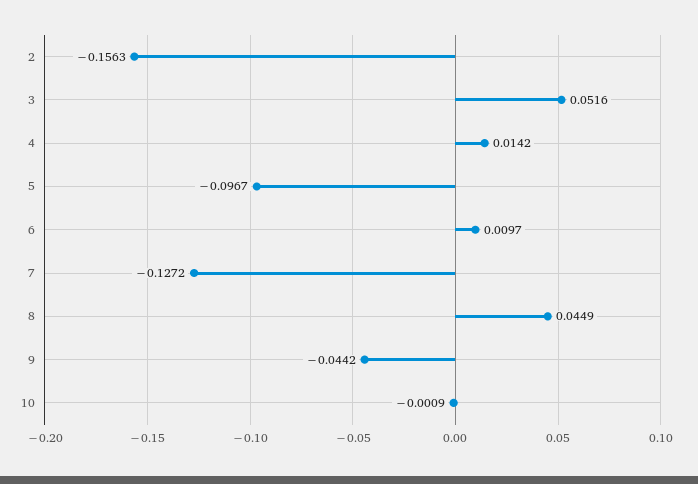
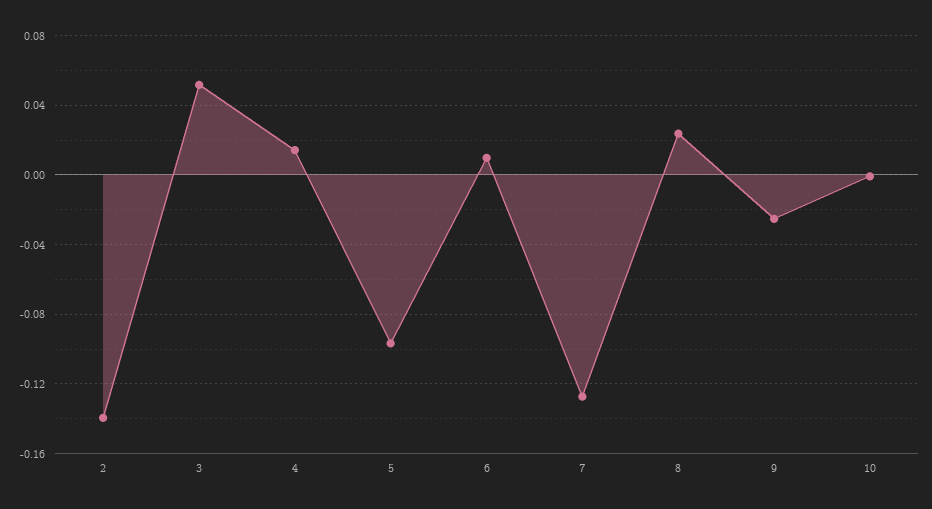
2: -0.1563 -> -0.14
8: 0.0449 -> 0.025
9: -0.0442 -> -0.025

